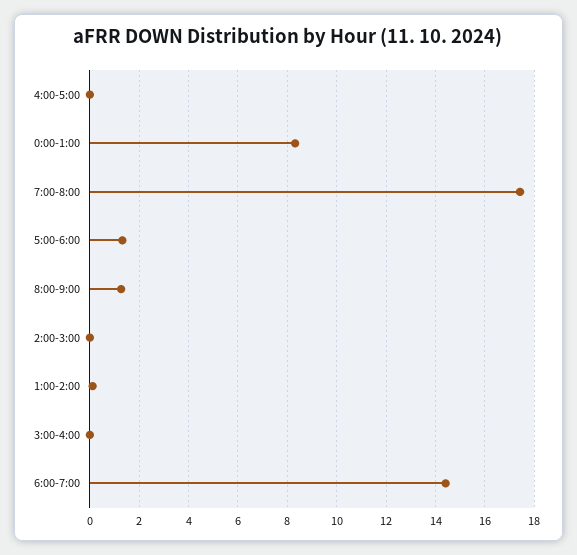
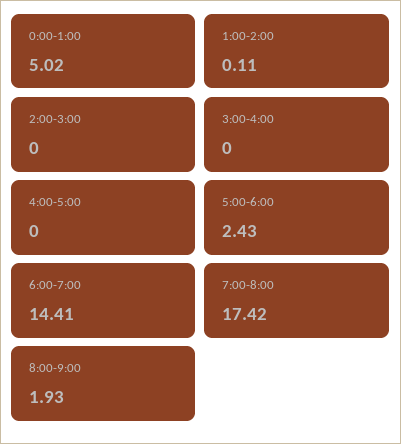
0:00-1:00: 8.25 -> 5.02
5:00-6:00: 1.25 -> 2.43
8:00-9:00: 1.25 -> 1.93

